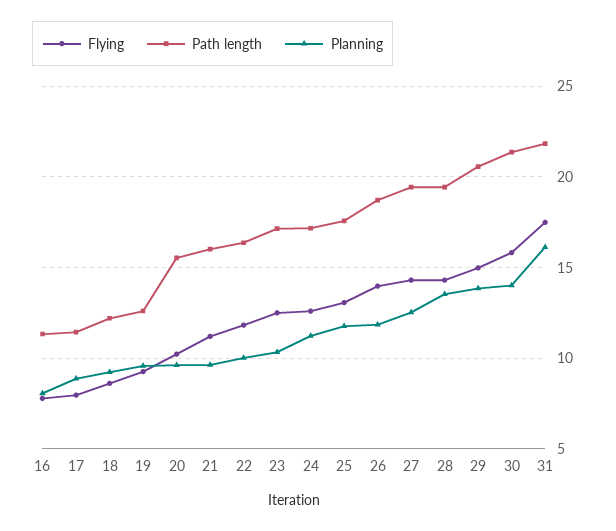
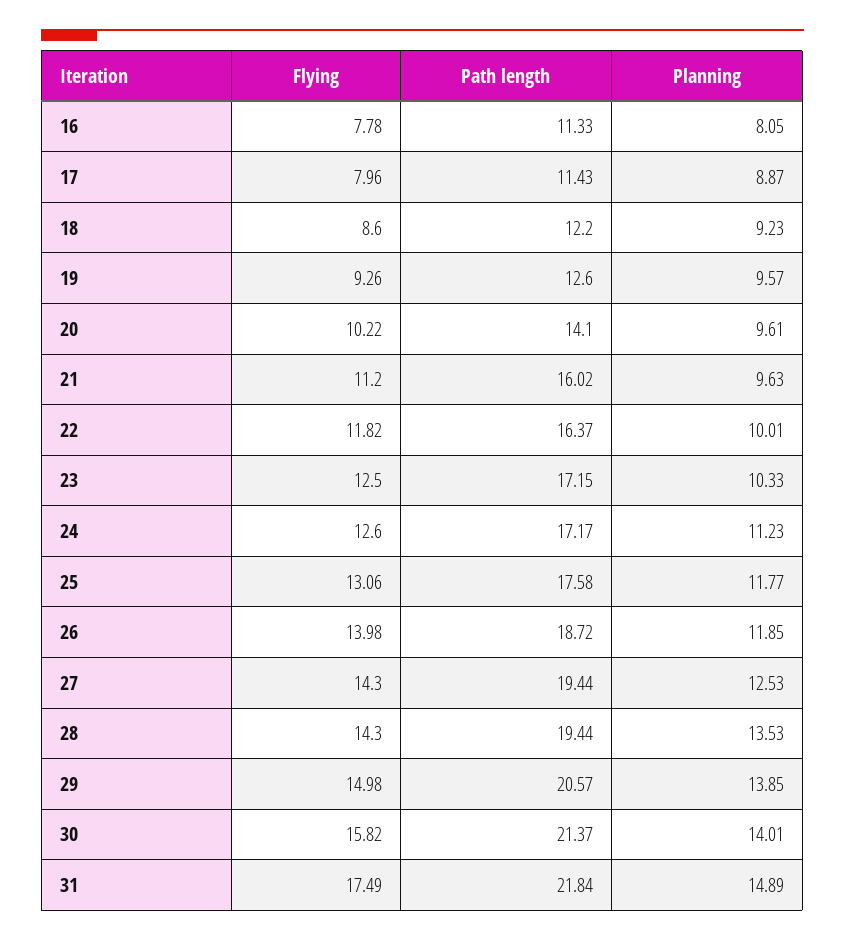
Path length, 20: 15.5 -> 14.1
Planning, 31: 16 -> 14.89

